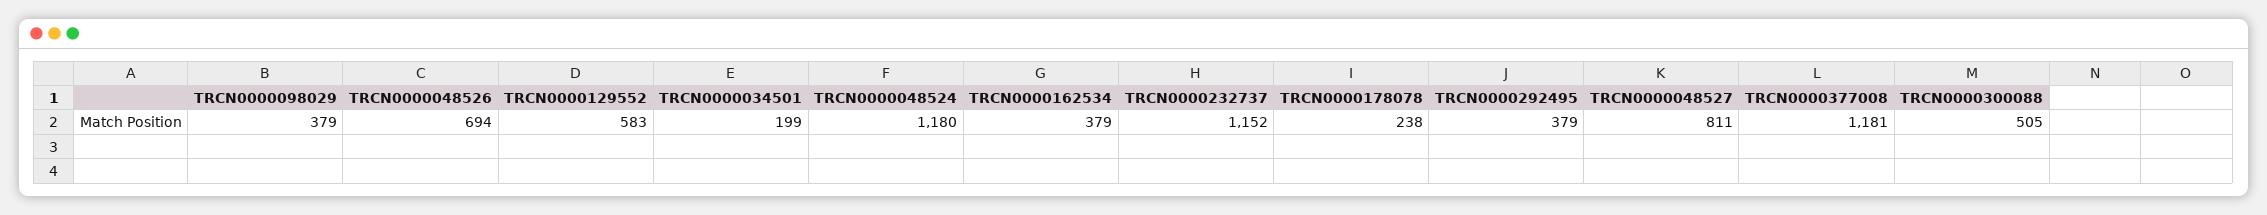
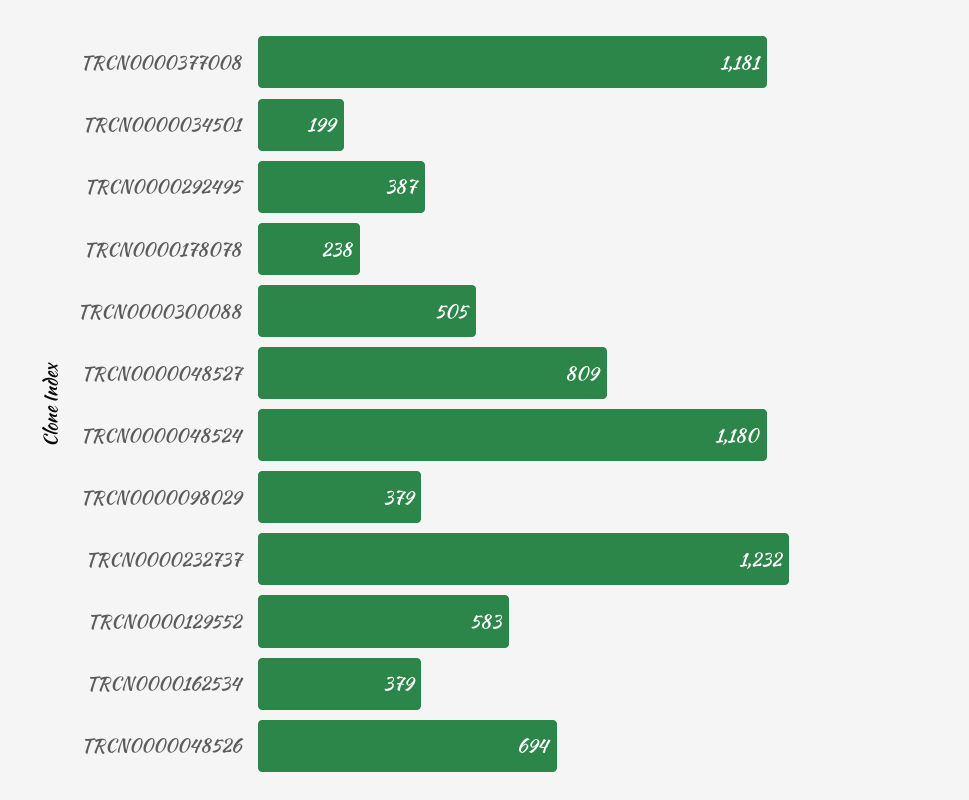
TRCN0000232737: 1152 -> 1232
TRCN0000292495: 379 -> 387
TRCN0000048527: 811 -> 809

